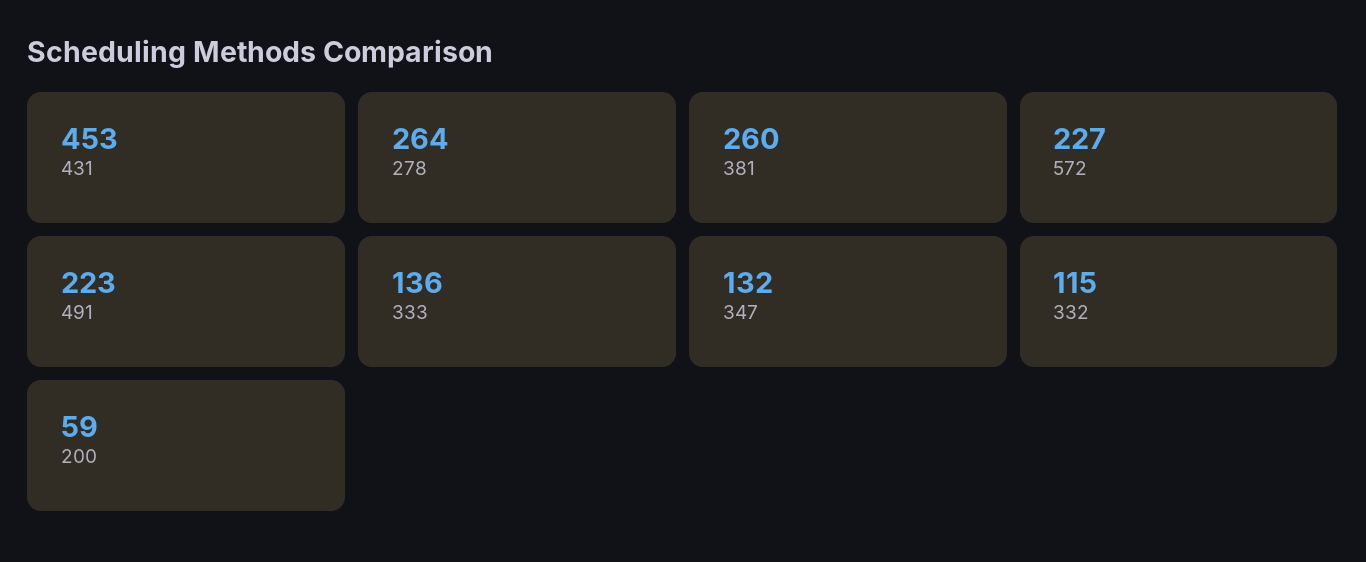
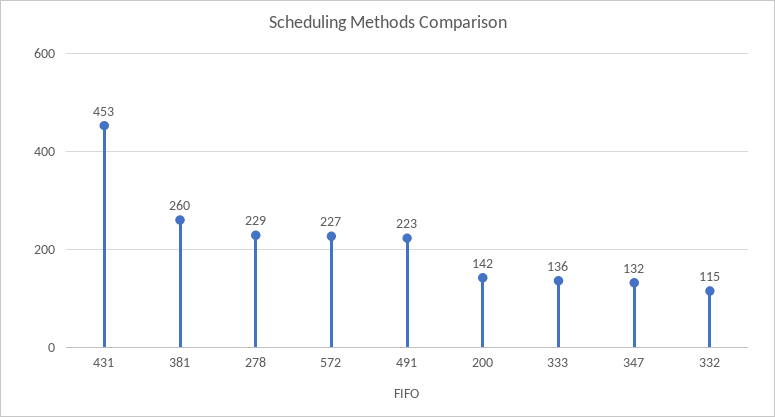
278: 264 -> 229
200: 59 -> 142

